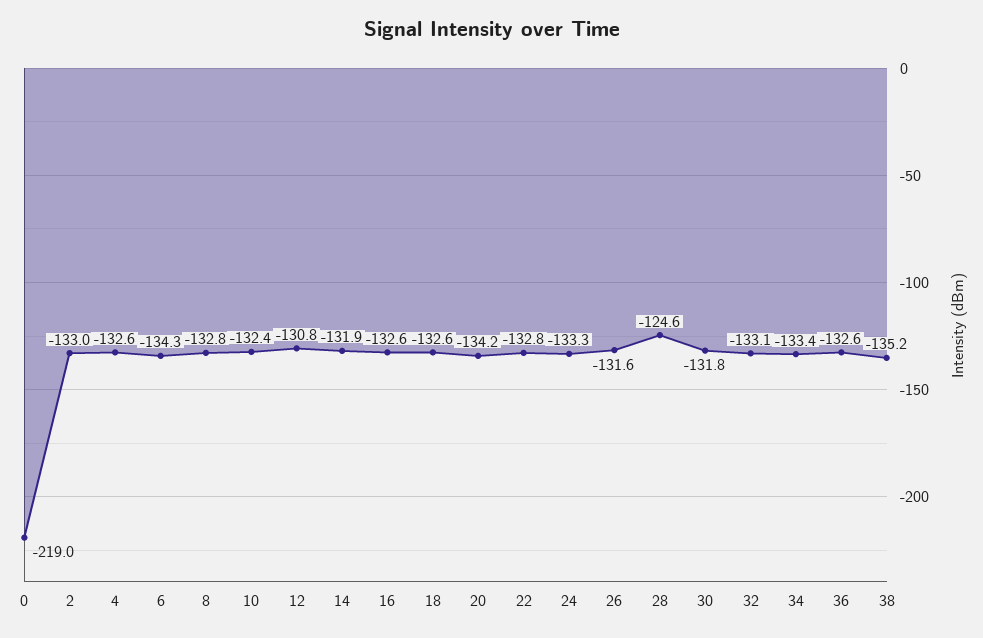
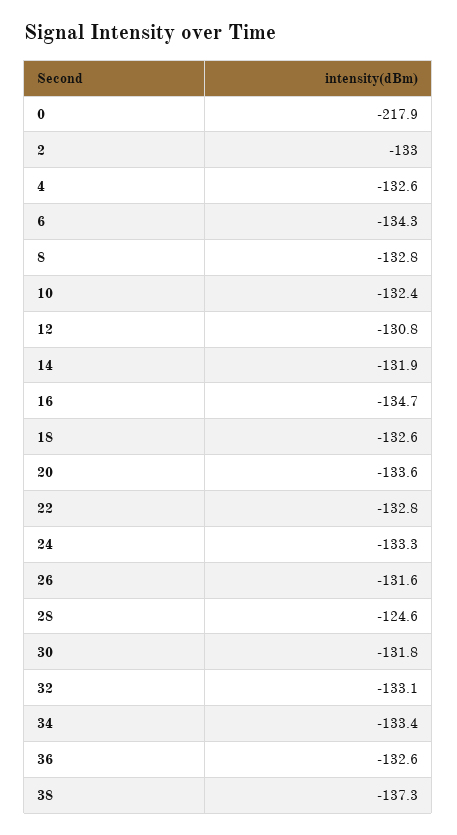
0: -219 -> -217.9
16: -132.6 -> -134.7
20: -134.2 -> -133.6
38: -135.2 -> -137.3

